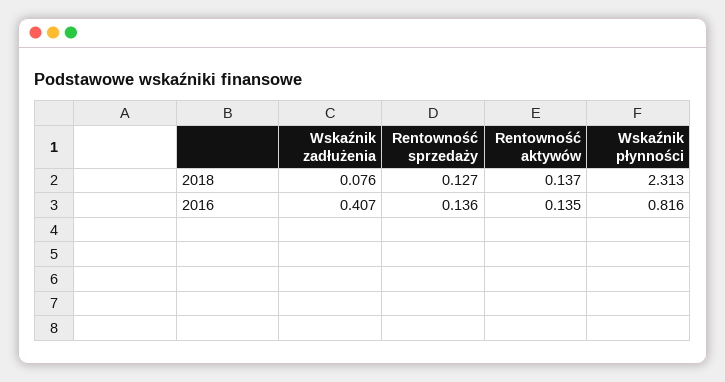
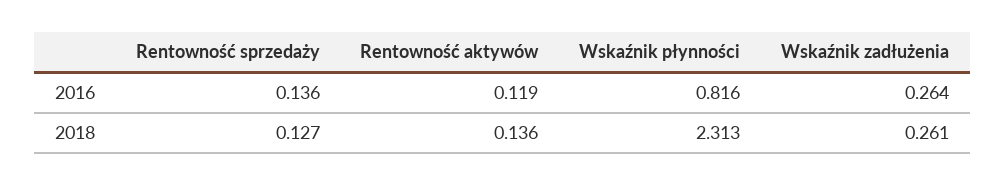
Wskaźnik zadłużenia, 2018: 0.076 -> 0.261
Rentowność aktywów, 2018: 0.137 -> 0.136
Wskaźnik zadłużenia, 2016: 0.407 -> 0.264
Rentowność aktywów, 2016: 0.135 -> 0.119

